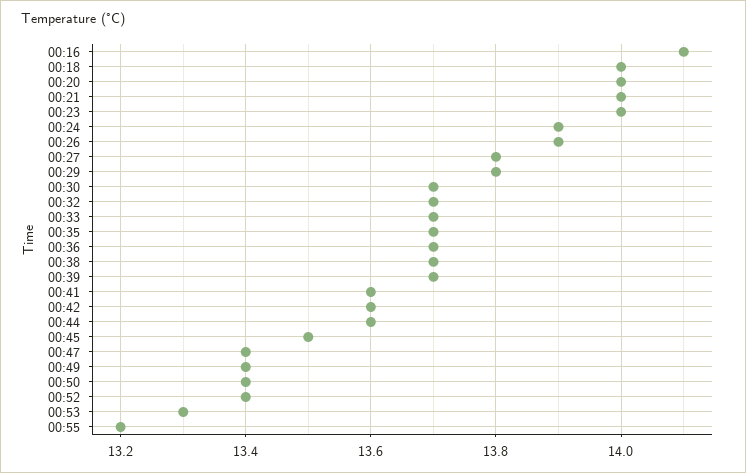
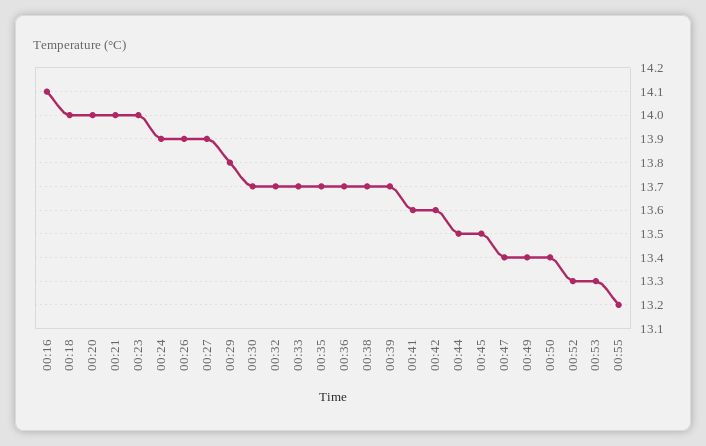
00:27: 13.8 -> 13.9
00:44: 13.6 -> 13.5
00:52: 13.4 -> 13.3

